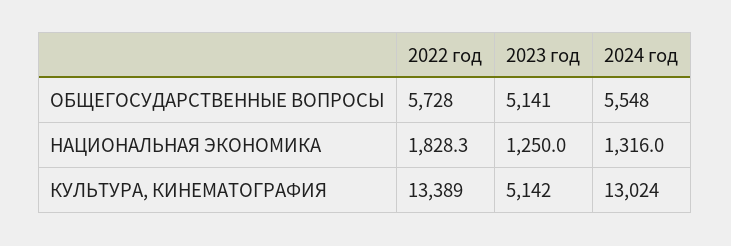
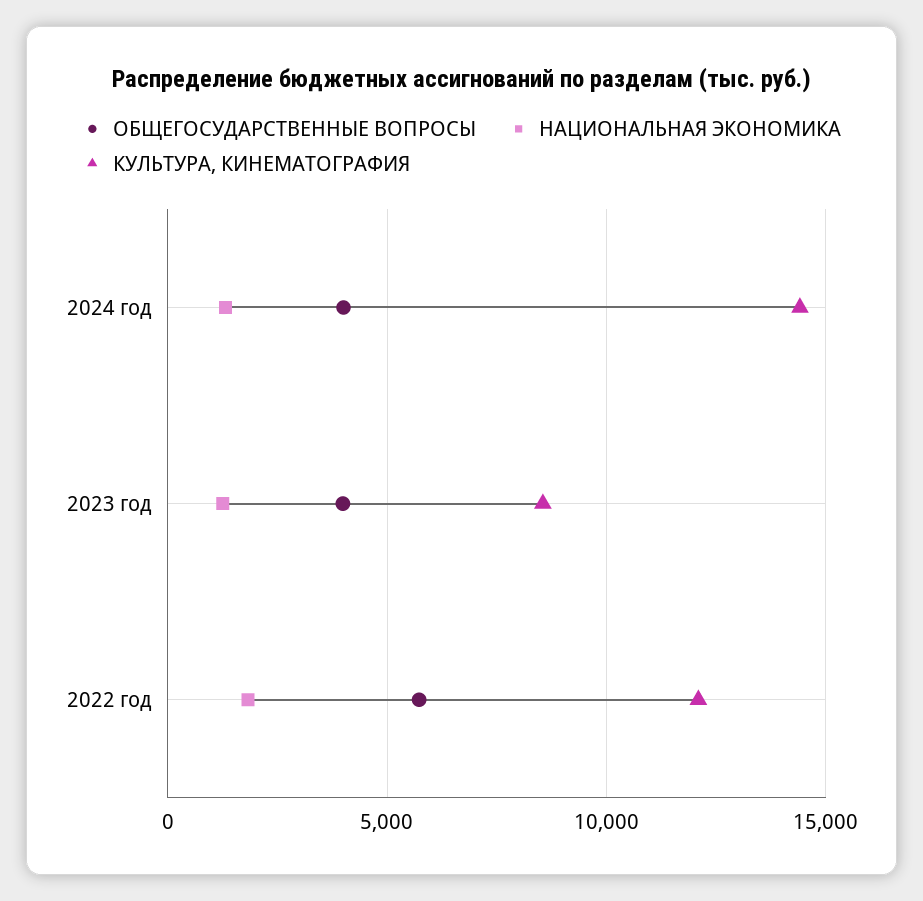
ОБЩЕГОСУДАРСТВЕННЫЕ ВОПРОСЫ, 2023 год: 5141 -> 4000
ОБЩЕГОСУДАРСТВЕННЫЕ ВОПРОСЫ, 2024 год: 5548 -> 4000
КУЛЬТУРА, КИНЕМАТОГРАФИЯ, 2022 год: 13389 -> 12000
КУЛЬТУРА, КИНЕМАТОГРАФИЯ, 2023 год: 5142 -> 8500
КУЛЬТУРА, КИНЕМАТОГРАФИЯ, 2024 год: 13024 -> 14500

